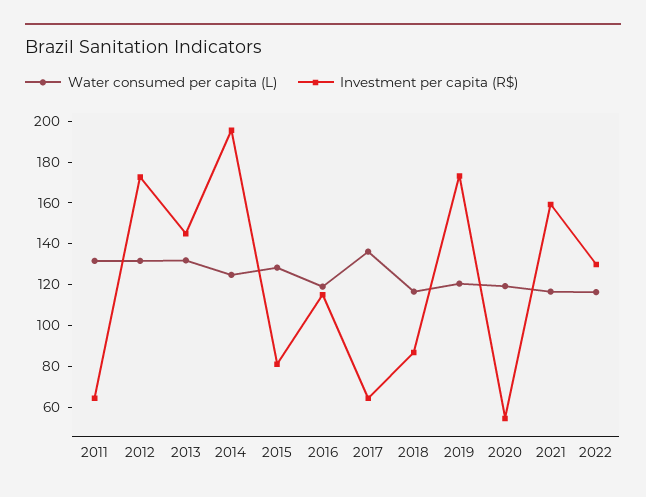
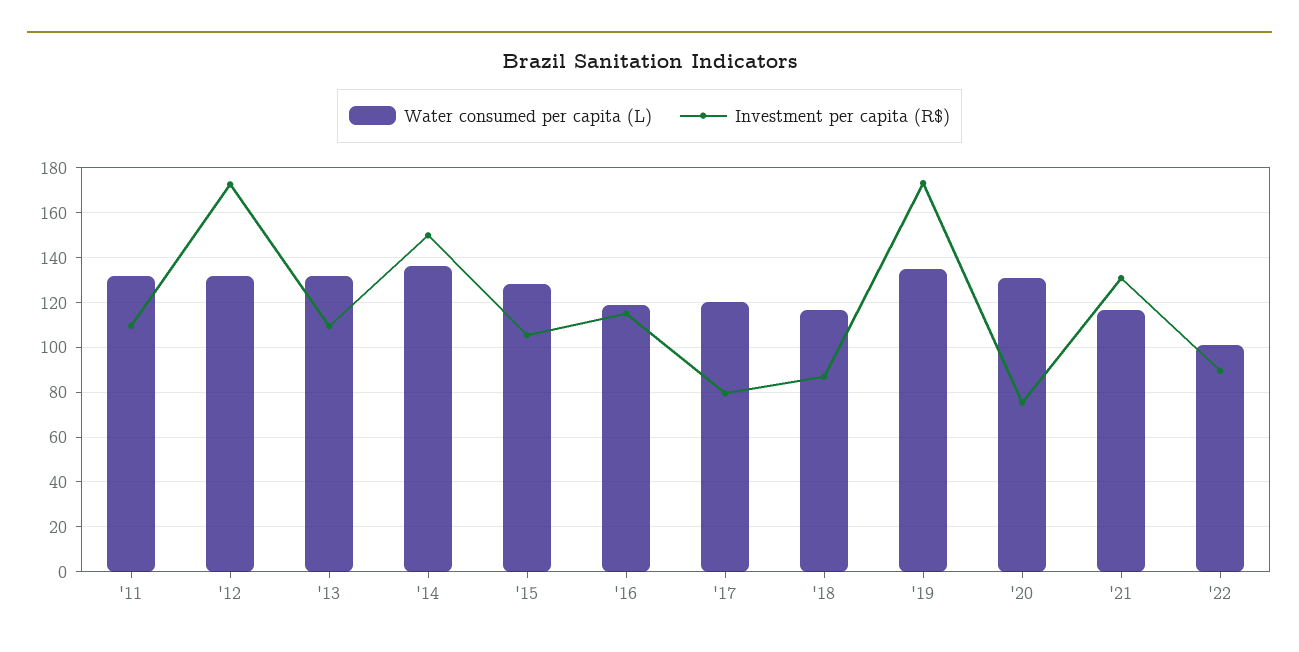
Investment per capita (R$), 2011: 65 -> 110
Investment per capita (R$), 2013: 145 -> 110
Water consumed per capita (L), 2014: 125 -> 135
Investment per capita (R$), 2014: 195 -> 150
Investment per capita (R$), 2015: 80 -> 105
Water consumed per capita (L), 2017: 135 -> 120
Investment per capita (R$), 2017: 65 -> 80
Water consumed per capita (L), 2019: 120 -> 135
Water consumed per capita (L), 2020: 120 -> 130
Investment per capita (R$), 2020: 55 -> 75
Investment per capita (R$), 2021: 160 -> 130
Water consumed per capita (L), 2022: 115 -> 100
Investment per capita (R$), 2022: 130 -> 90

